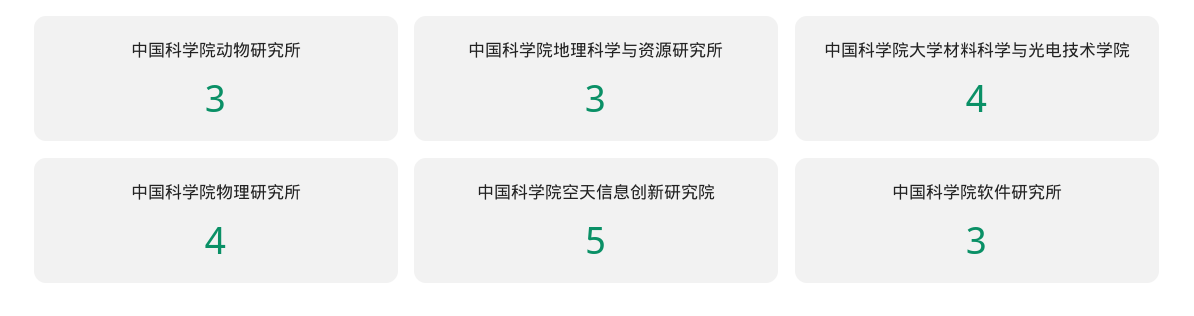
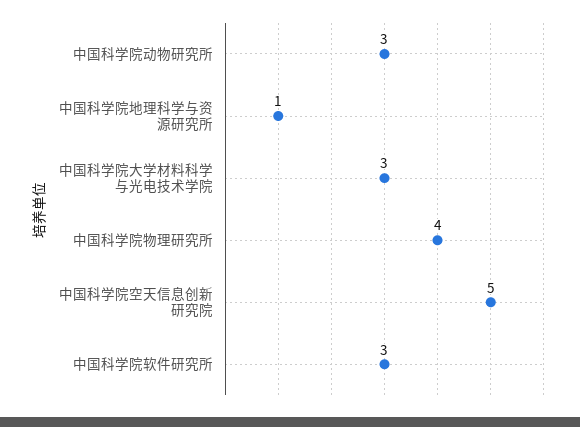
中国科学院地理科学与资源研究所: 3 -> 1
中国科学院大学材料科学与光电技术学院: 4 -> 3

